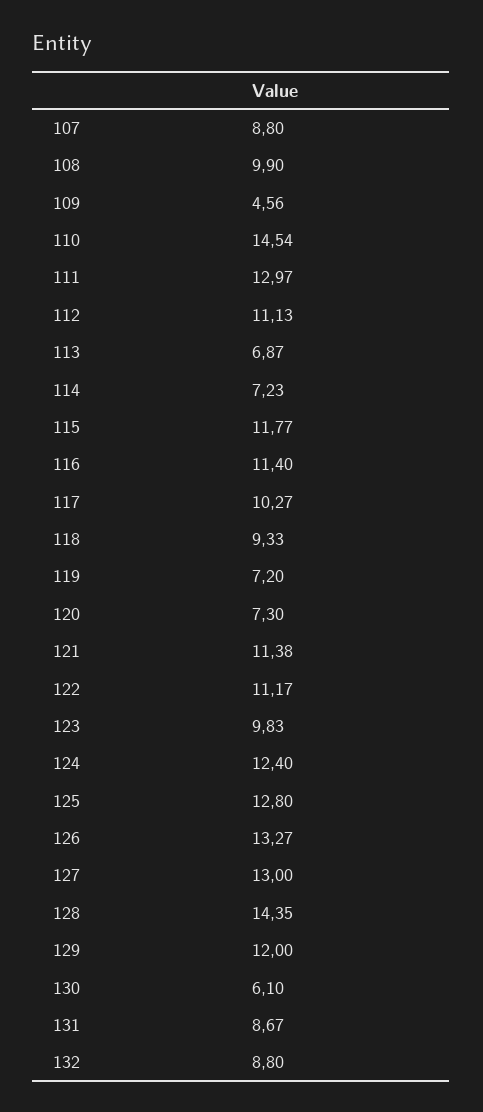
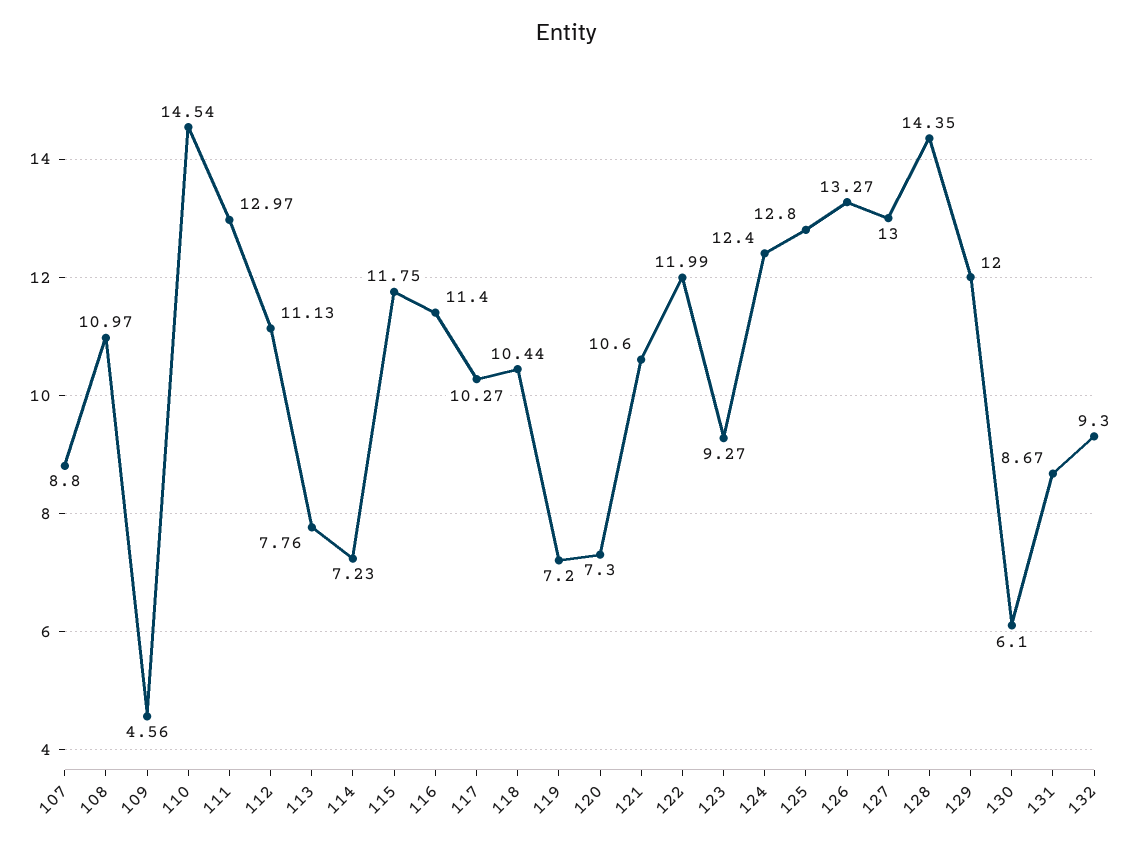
108: 9.9 -> 10.97
113: 6.87 -> 7.76
115: 11.77 -> 11.75
118: 9.33 -> 10.44
121: 11.38 -> 10.6
122: 11.17 -> 11.99
123: 9.83 -> 9.27
132: 8.8 -> 9.3

